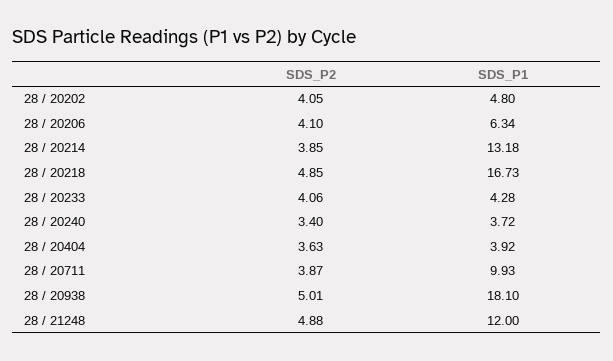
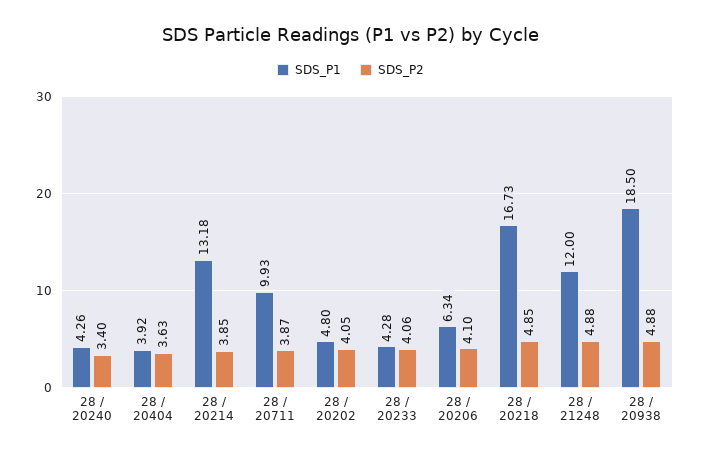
SDS_P1, 28 / 20240: 3.72 -> 4.26
SDS_P2, 28 / 20938: 5.01 -> 4.88
SDS_P1, 28 / 20938: 18.1 -> 18.5

